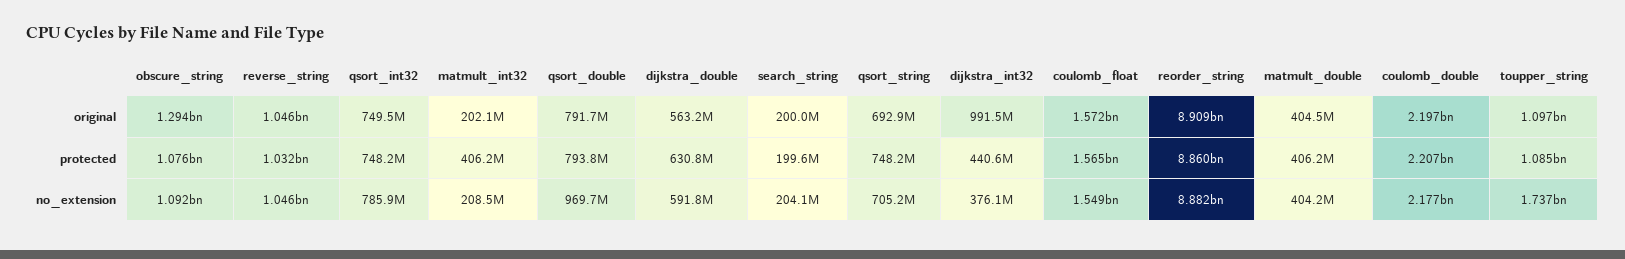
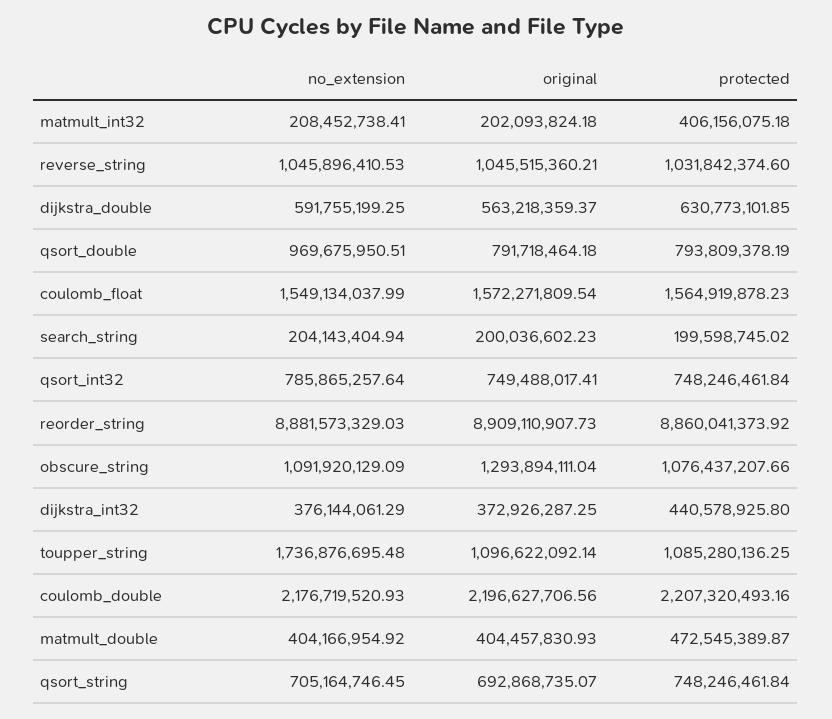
dijkstra_int32, original: 991500000 -> 372926287.25
matmult_double, protected: 406200000 -> 472545389.87

